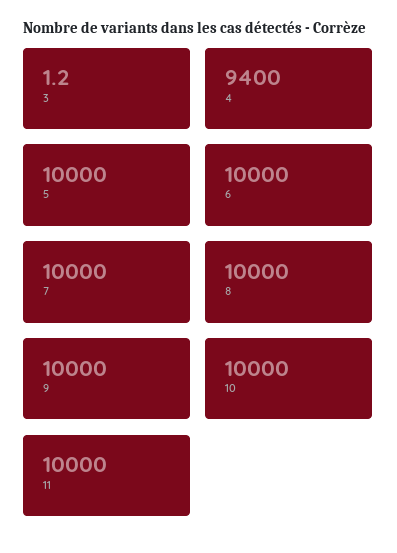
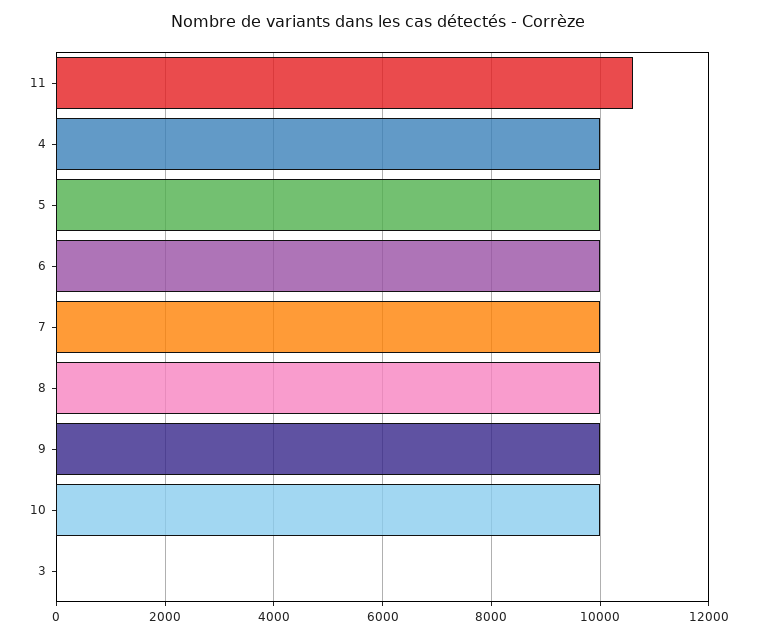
4: 9400 -> 10000
11: 10000 -> 10600

